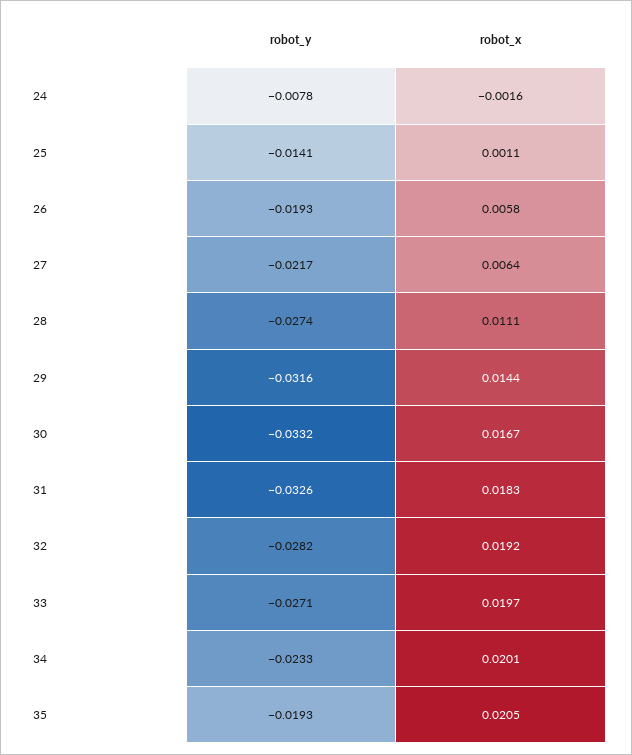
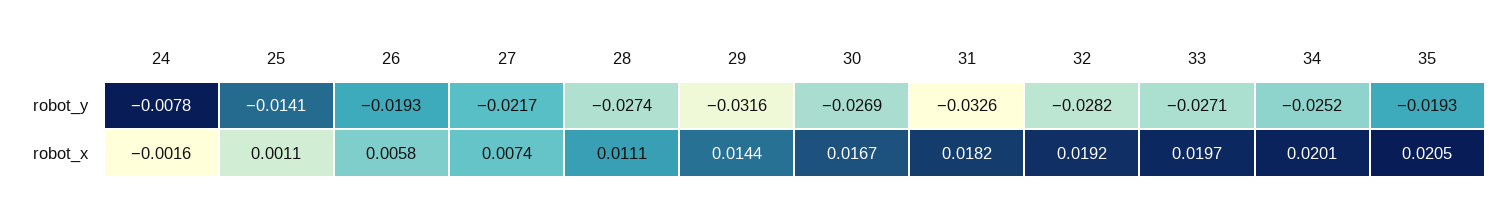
robot_x, 27: 0.0064 -> 0.0074
robot_y, 30: -0.0332 -> -0.0269
robot_x, 31: 0.0183 -> 0.0182
robot_y, 34: -0.0233 -> -0.0252

